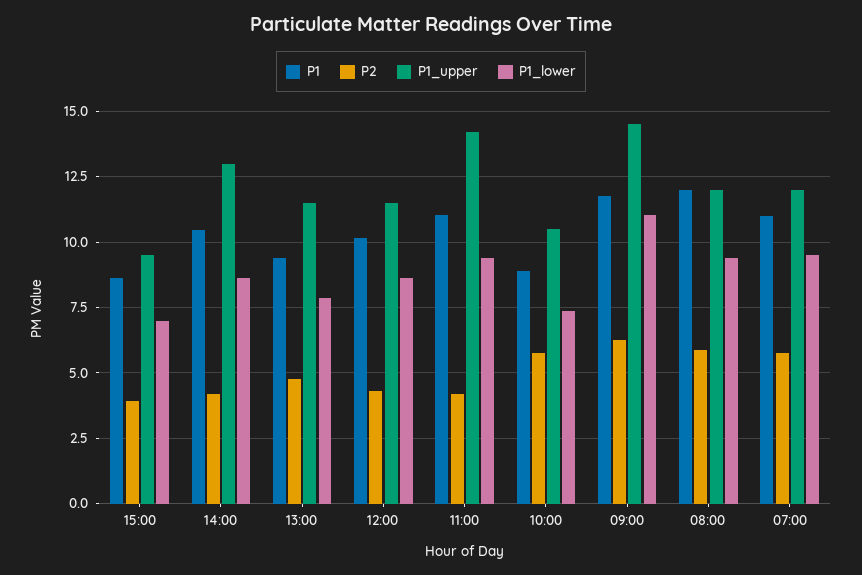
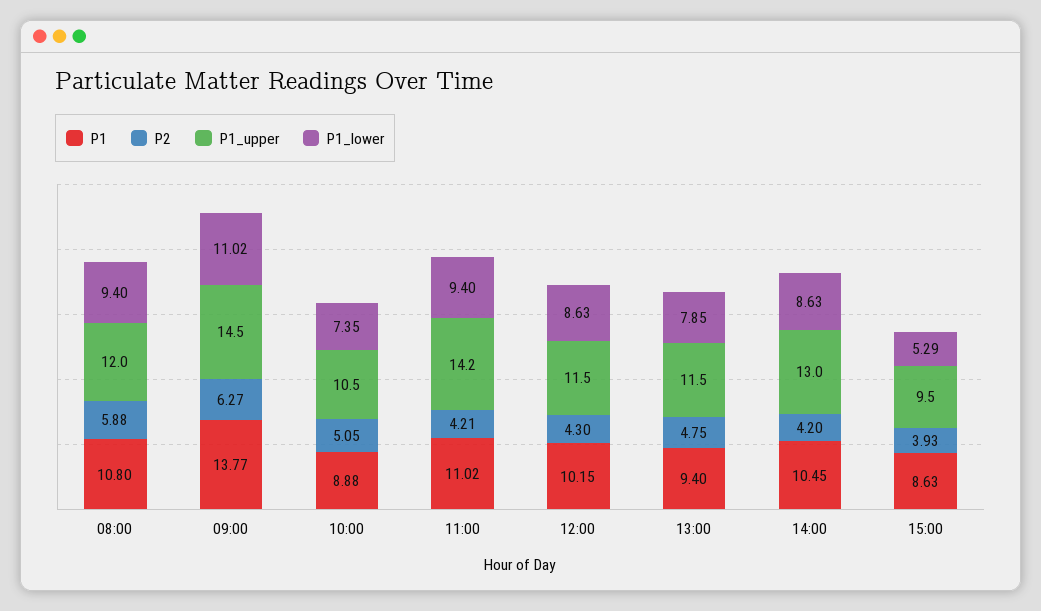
P1_lower, 15:00: 7 -> 5.29
P2, 10:00: 5.75 -> 5.05
P1, 09:00: 11.75 -> 13.77
P1, 08:00: 12 -> 10.8
P1, 07:00: 11 -> none
P2, 07:00: 5.75 -> none
P1_upper, 07:00: 12 -> none
P1_lower, 07:00: 9.5 -> none

